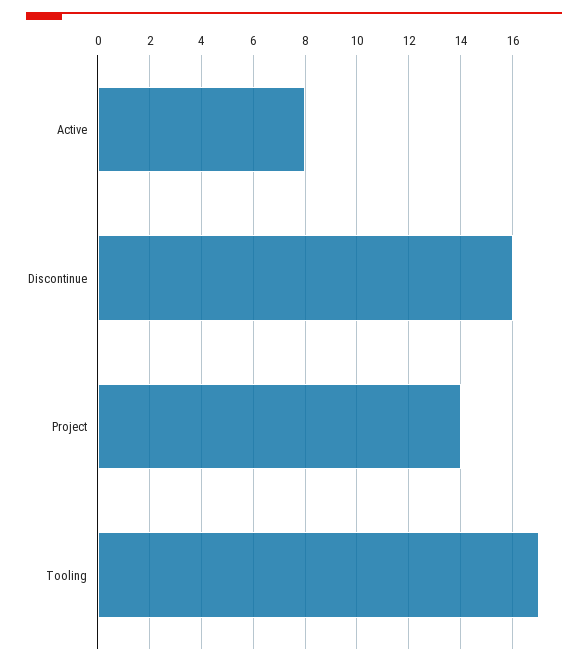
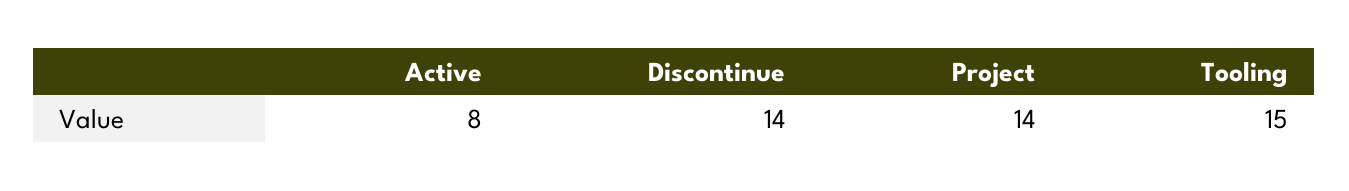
Discontinue: 16 -> 14
Tooling: 17 -> 15

